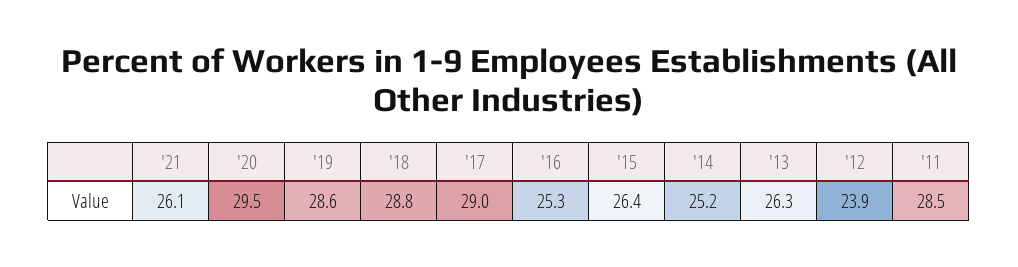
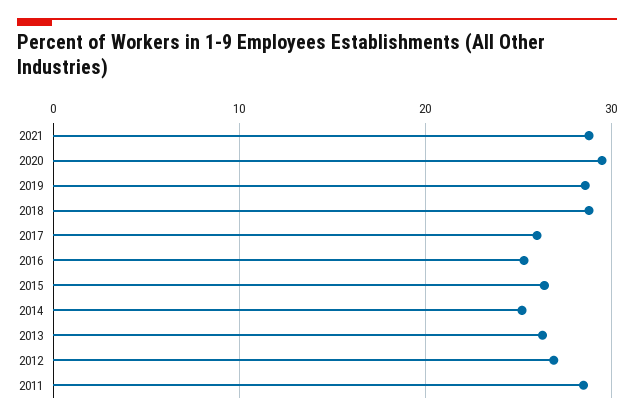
'21: 26.1 -> 29
'17: 29 -> 26
'12: 23.9 -> 27

